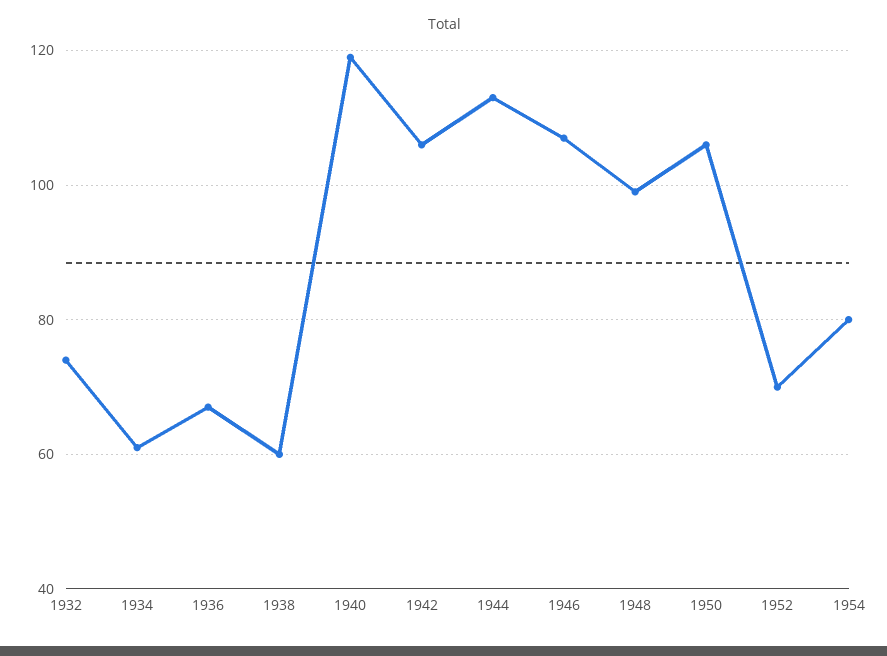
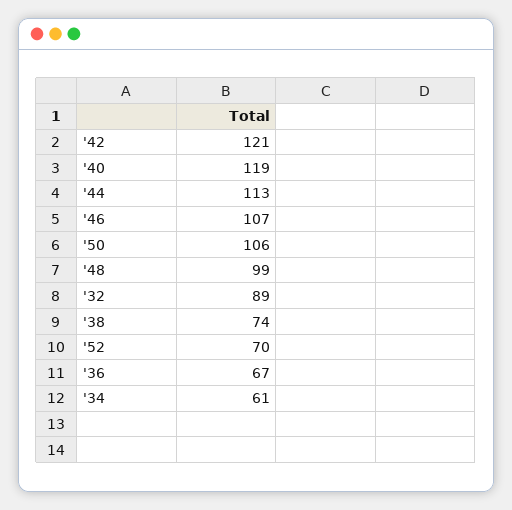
1932: 75 -> 89
1938: 60 -> 74
1942: 105 -> 121
1954: 80 -> none

